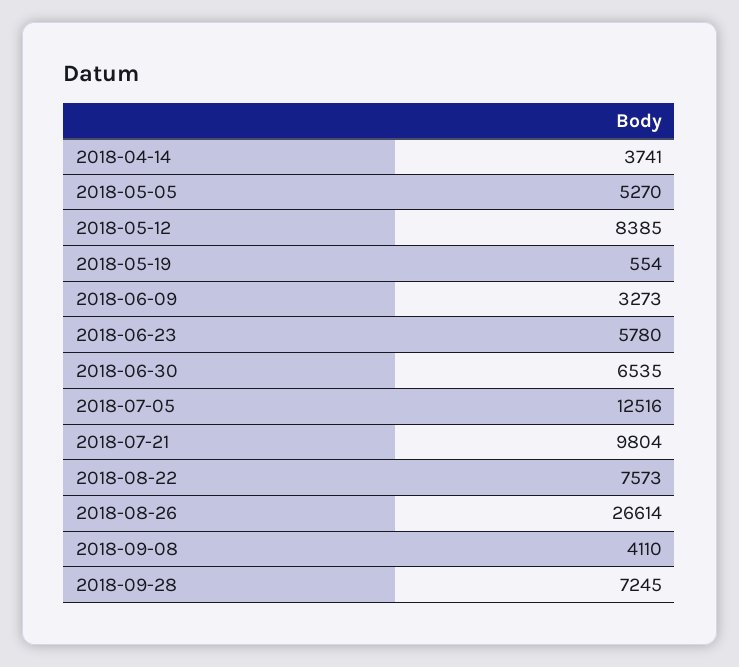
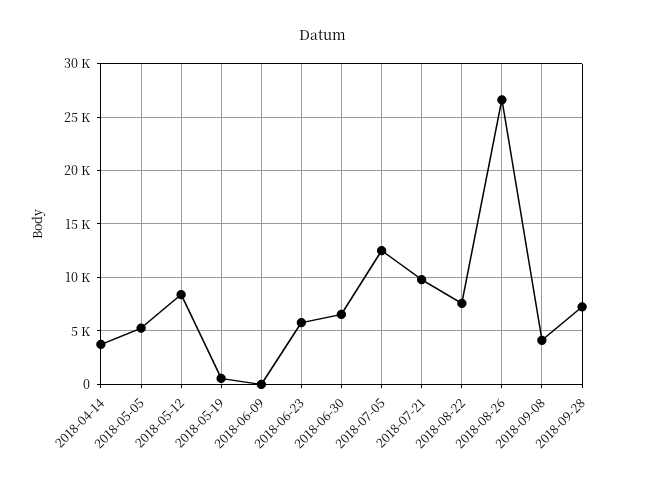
2018-06-09: 3273 -> 0

